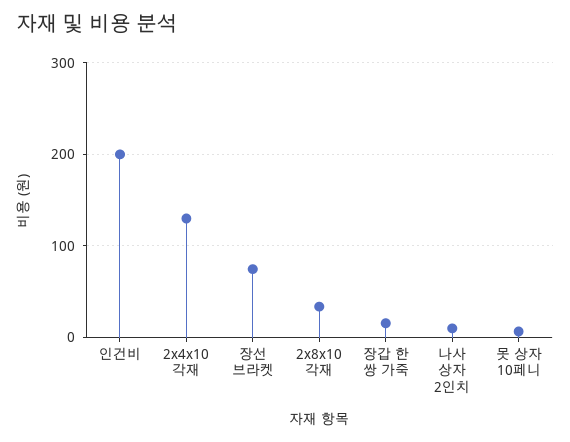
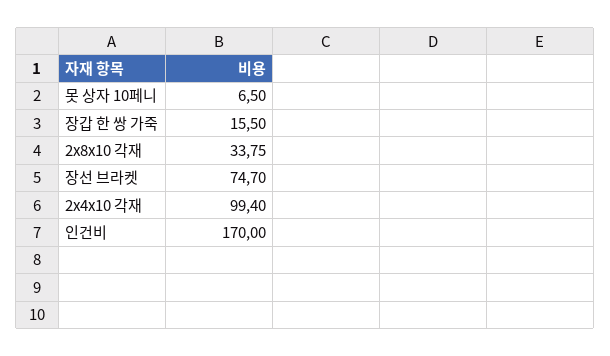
인건비: 200 -> 170
2x4x10 각재: 130 -> 99.4
나사 상자 2인치: 10 -> none

